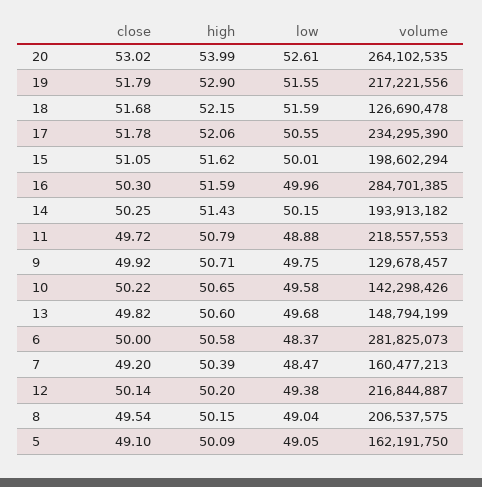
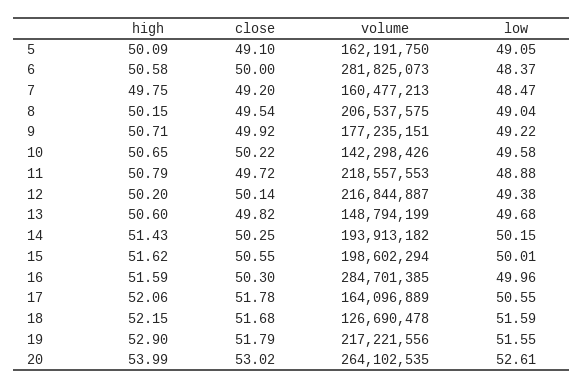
volume, 17: 234295390 -> 164096889
close, 15: 51.05 -> 50.55
low, 9: 49.75 -> 49.22
volume, 9: 129678457 -> 177235151
high, 7: 50.39 -> 49.75

